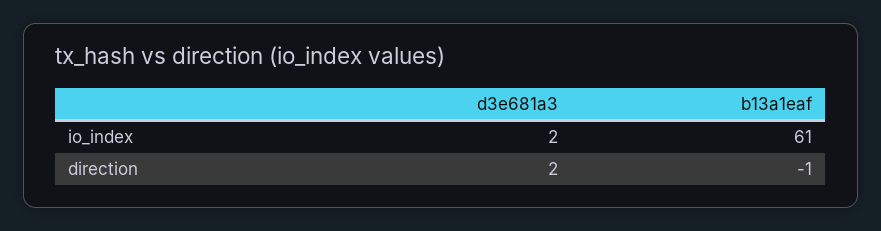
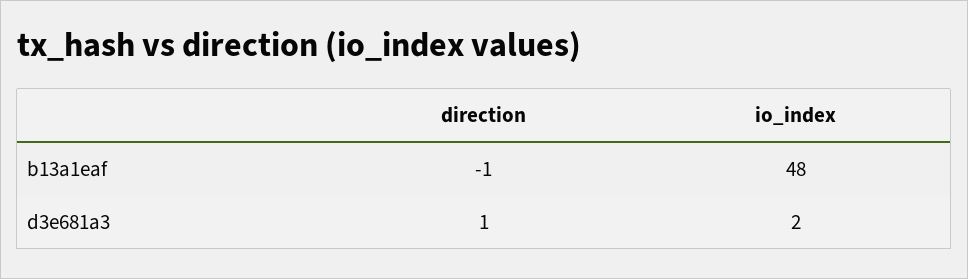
b13a1eaf, io_index: 61 -> 48
d3e681a3, direction: 2 -> 1

